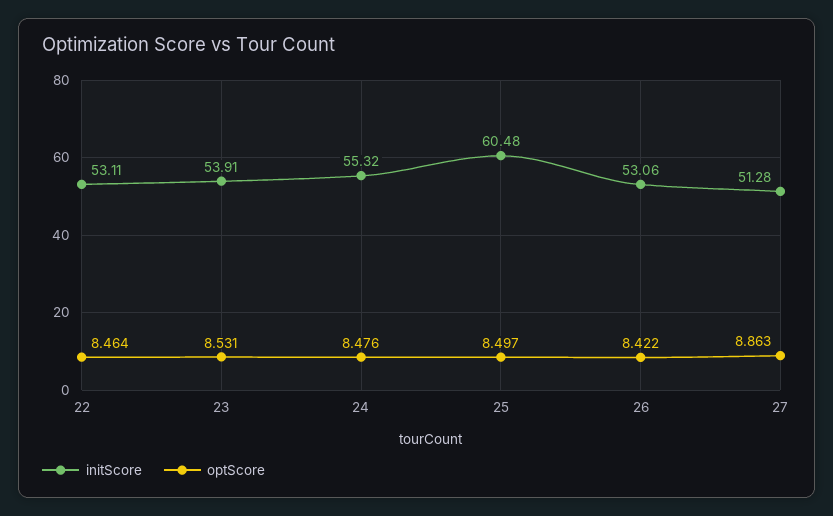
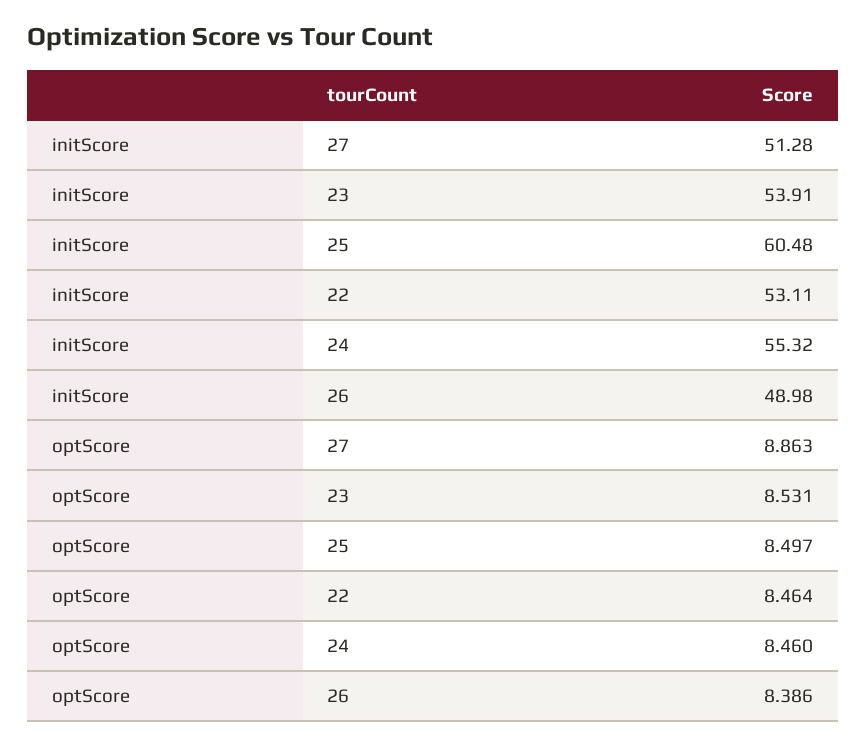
optScore, 24: 8.476 -> 8.46
initScore, 26: 53.06 -> 48.98
optScore, 26: 8.422 -> 8.386

